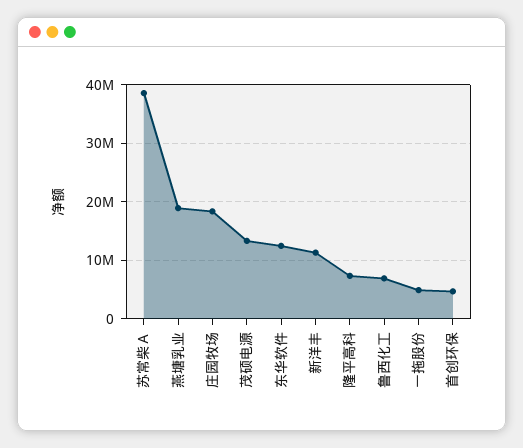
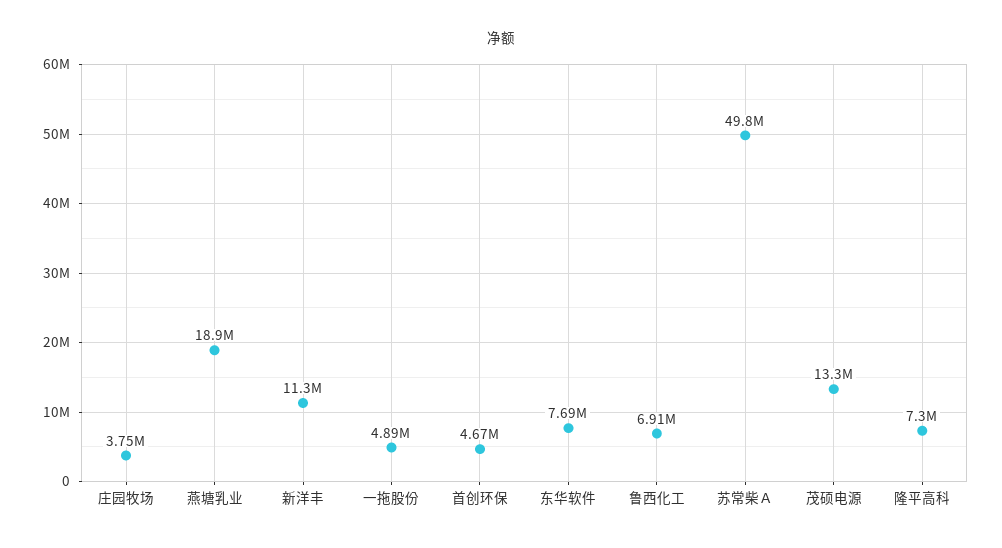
苏常柴Ａ: 38000000 -> 49800000
庄园牧场: 18000000 -> 3750000
东华软件: 12000000 -> 7690000

